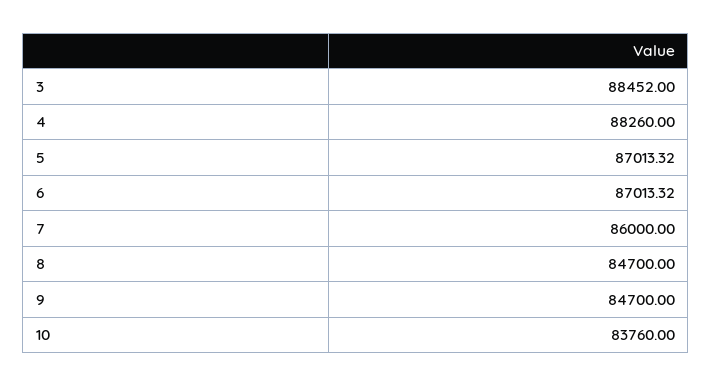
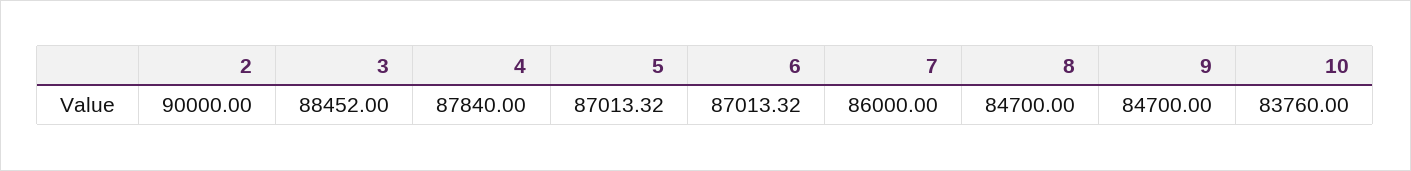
4: 88260 -> 87840
2: none -> 90000

